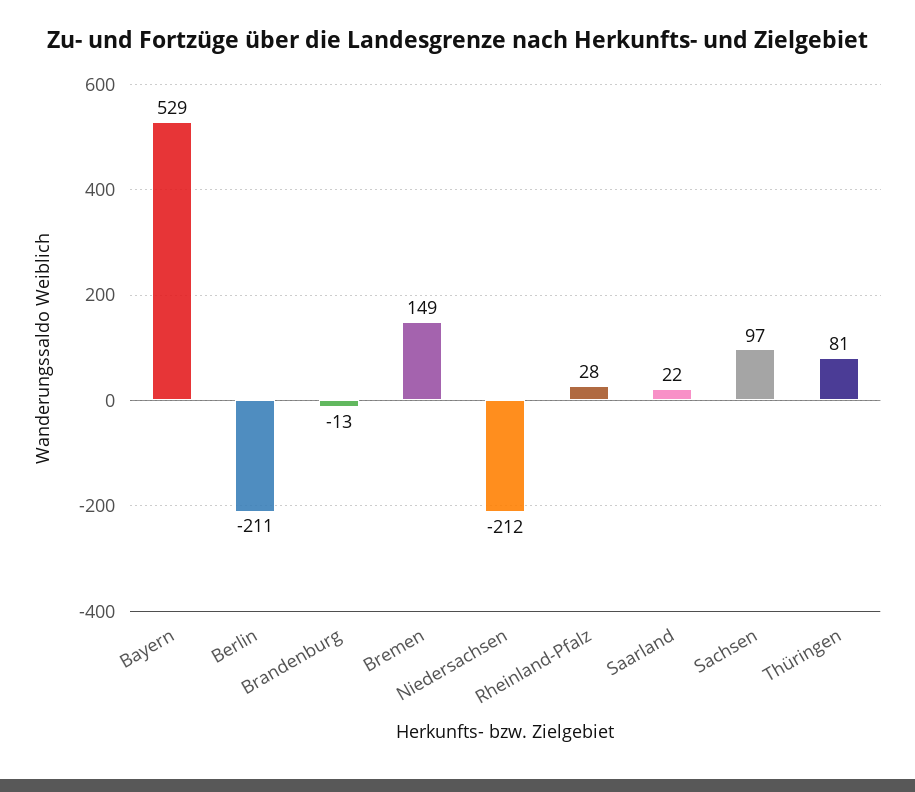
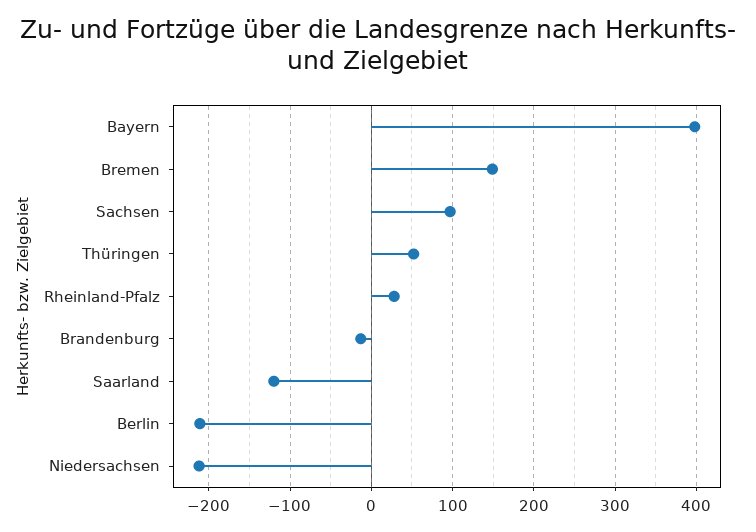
Bayern: 529 -> 400
Saarland: 22 -> -120
Thüringen: 81 -> 50

